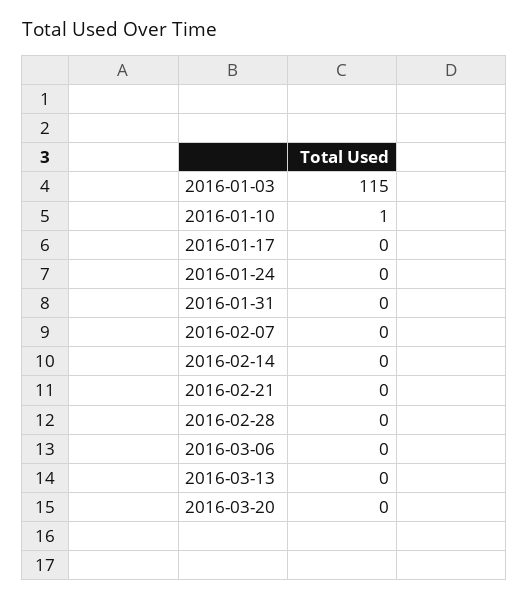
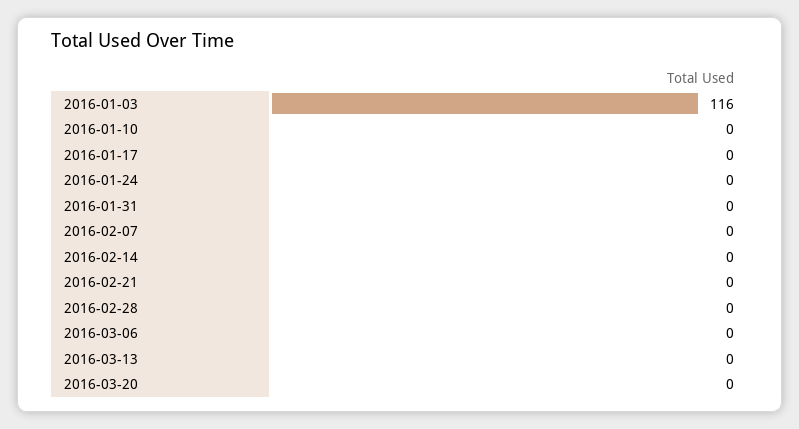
2016-01-03: 115 -> 116
2016-01-10: 1 -> 0

